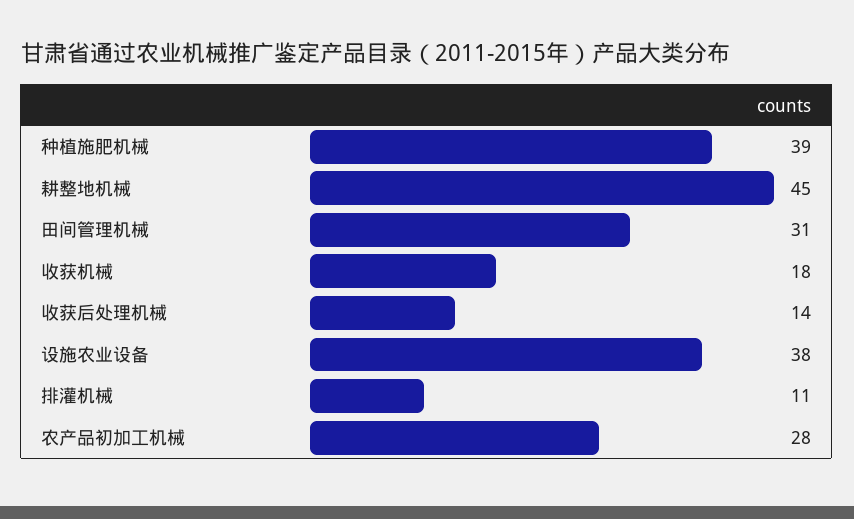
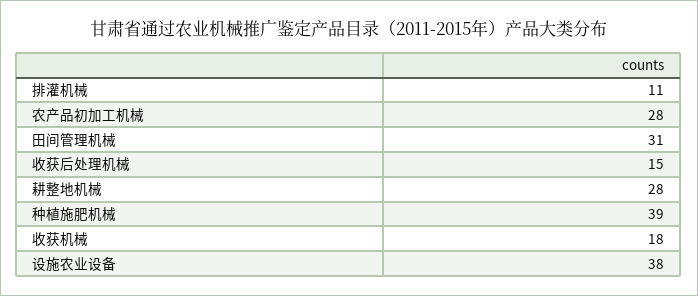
耕整地机械: 45 -> 28
收获后处理机械: 14 -> 15

